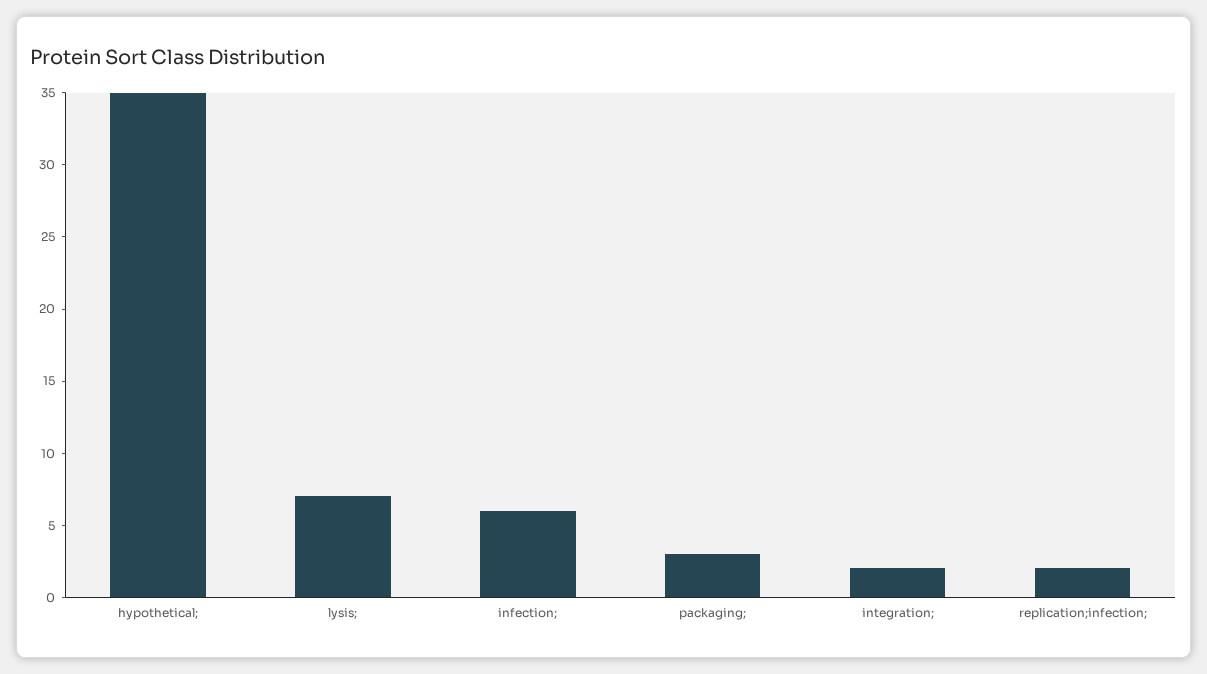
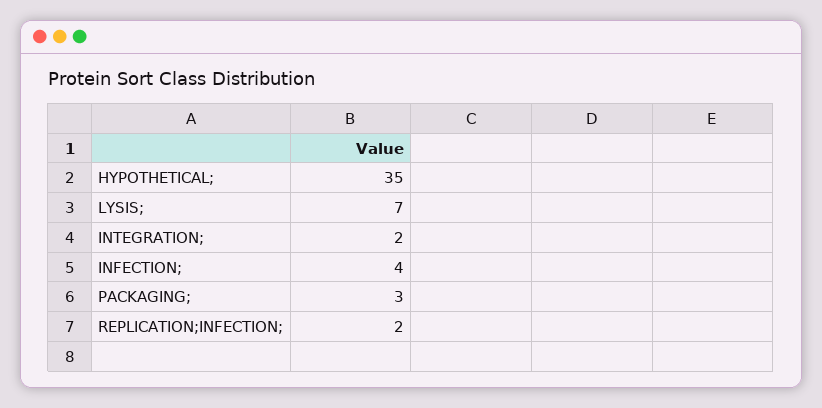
infection;: 6 -> 4

